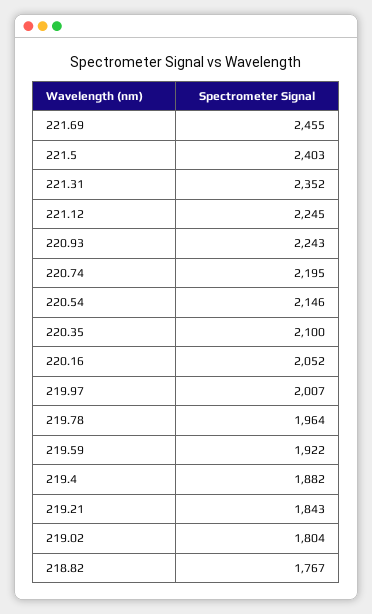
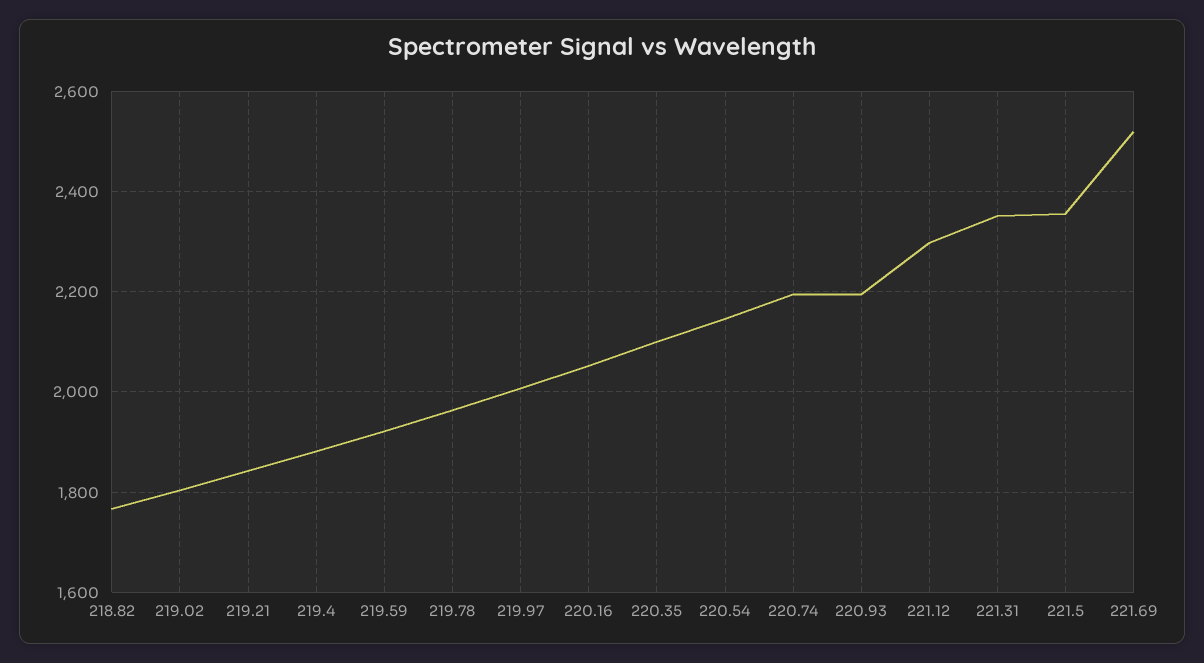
221.69: 2455 -> 2520
221.5: 2403 -> 2360
221.12: 2245 -> 2300
220.93: 2243 -> 2200

